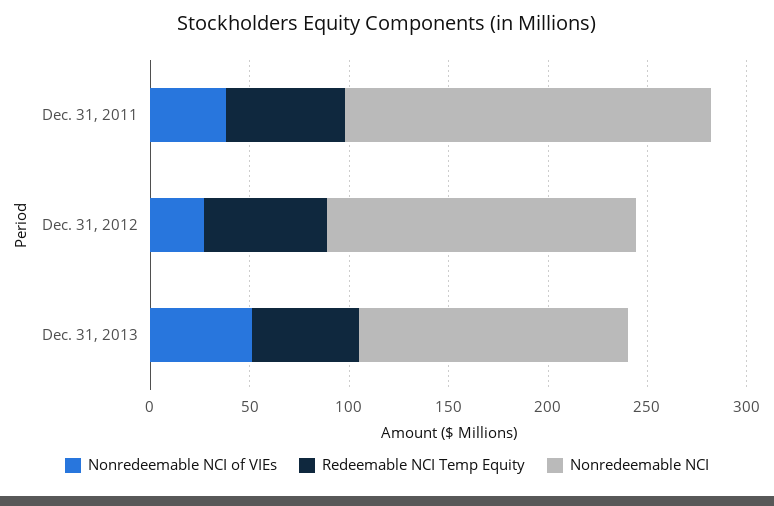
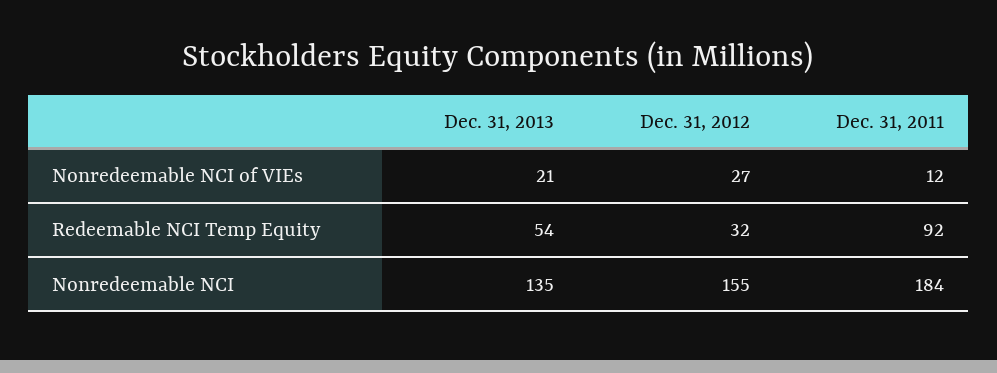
Nonredeemable NCI of VIEs, Dec. 31, 2011: 40 -> 12
Redeemable NCI Temp Equity, Dec. 31, 2011: 60 -> 92
Redeemable NCI Temp Equity, Dec. 31, 2012: 60 -> 32
Nonredeemable NCI of VIEs, Dec. 31, 2013: 50 -> 21

